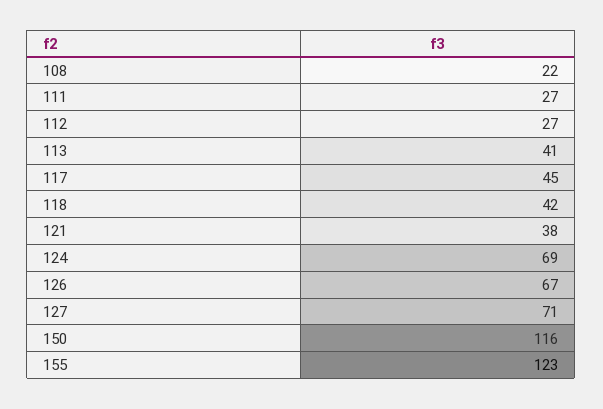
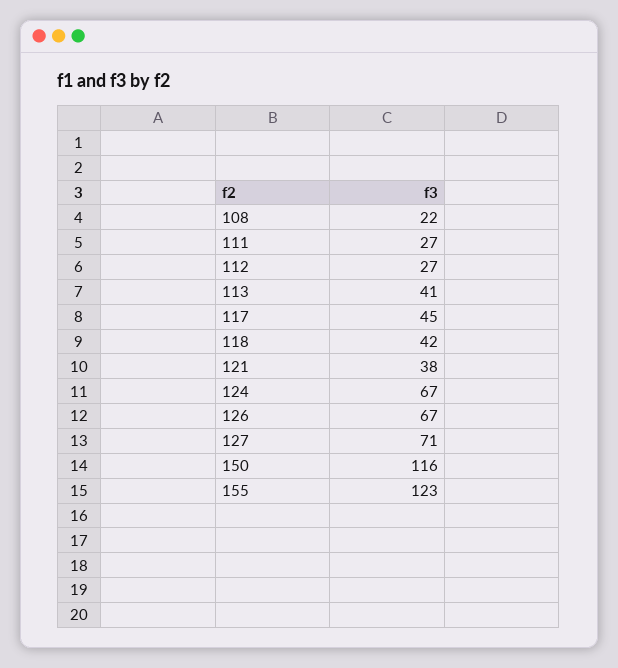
124: 69 -> 67

